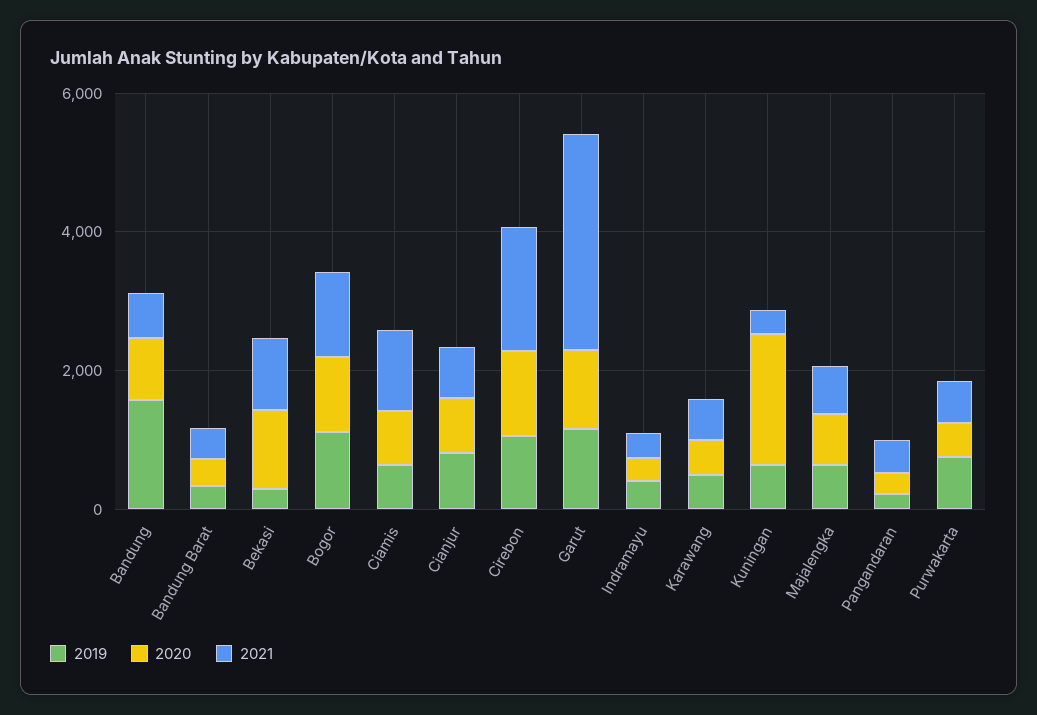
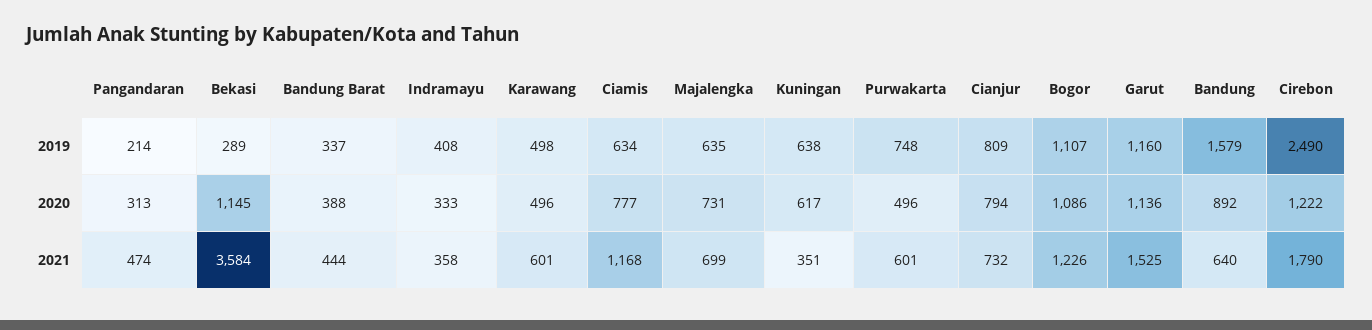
2021, Bekasi: 1000 -> 3584
2019, Cirebon: 1000 -> 2490
2021, Garut: 3000 -> 1525
2020, Kuningan: 2000 -> 617

